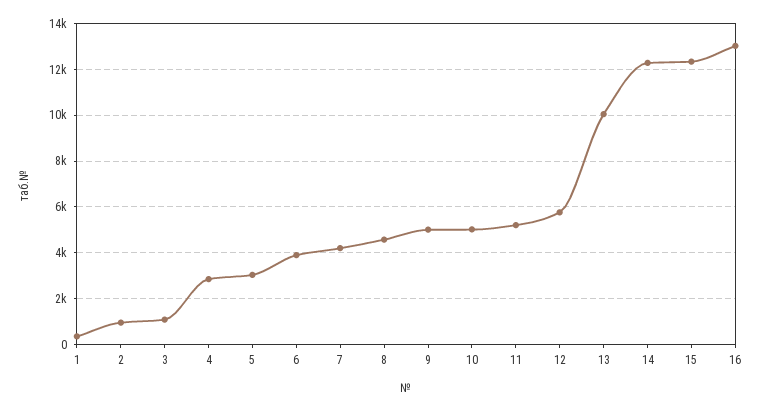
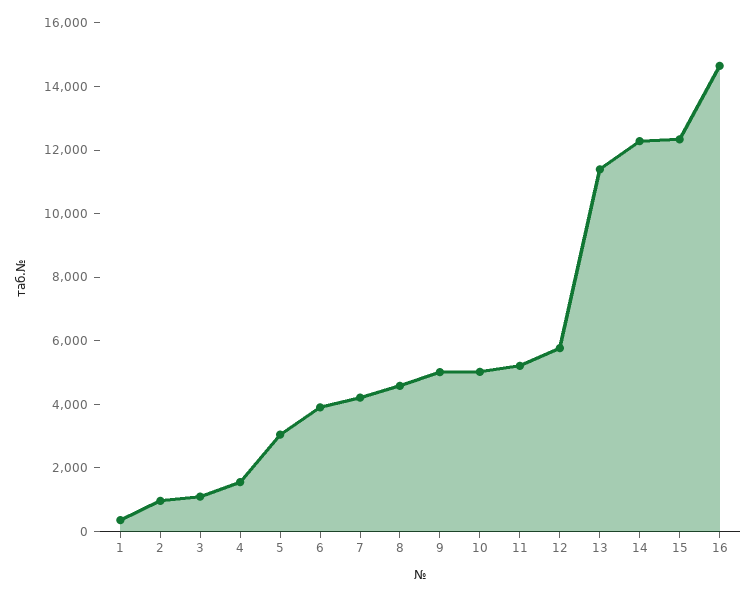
4: 3000 -> 1500
13: 10000 -> 11500
16: 13000 -> 14500

